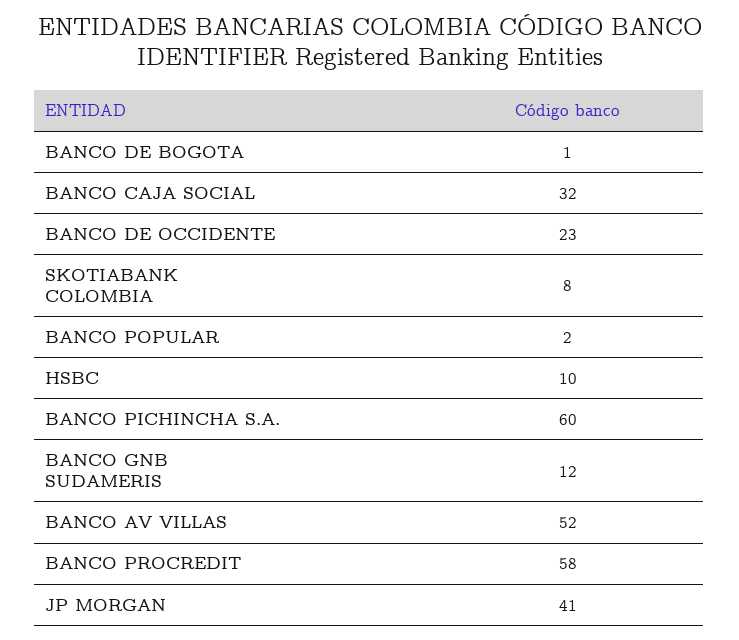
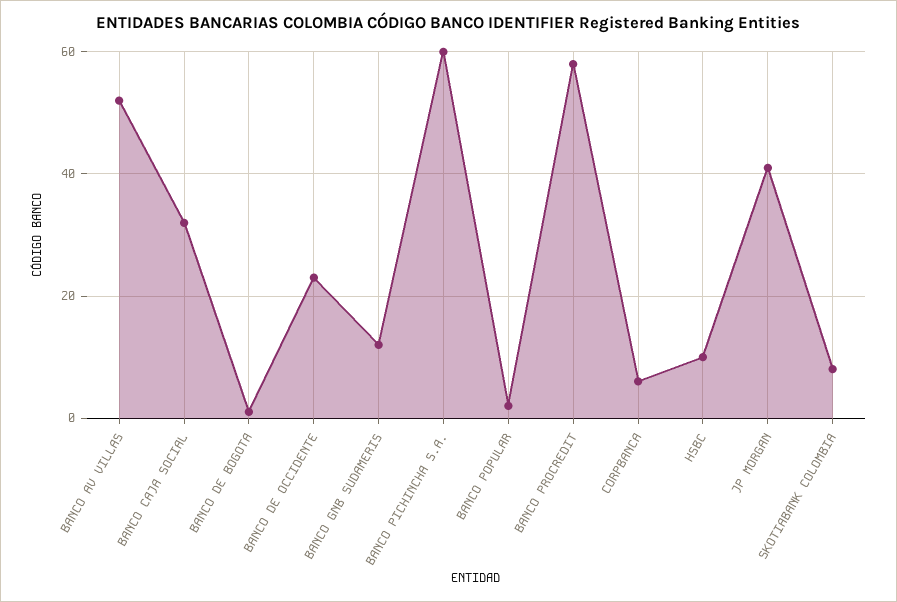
CORPBANCA: none -> 5

